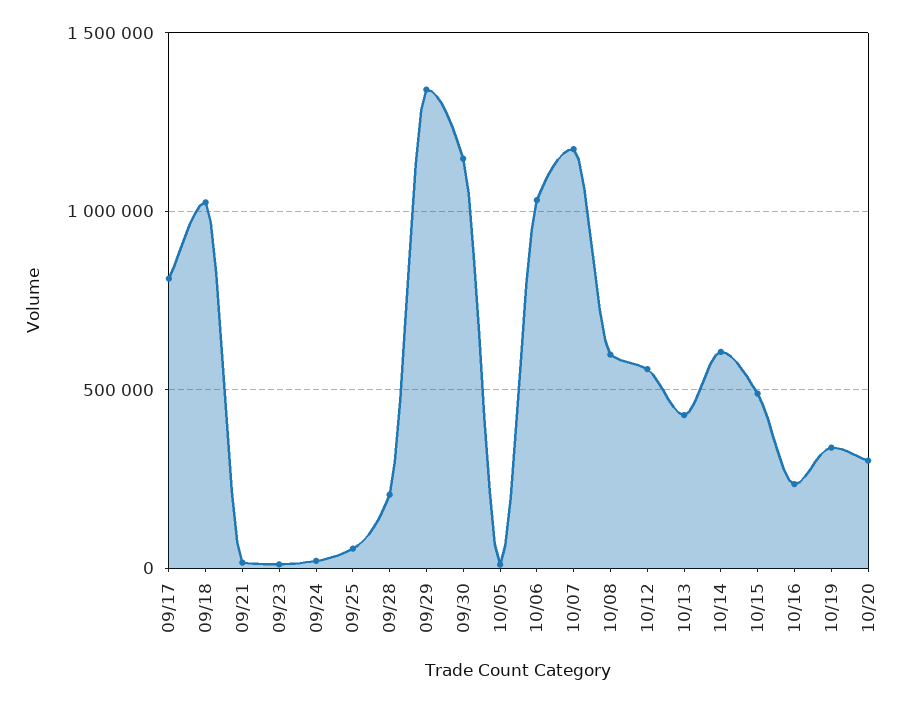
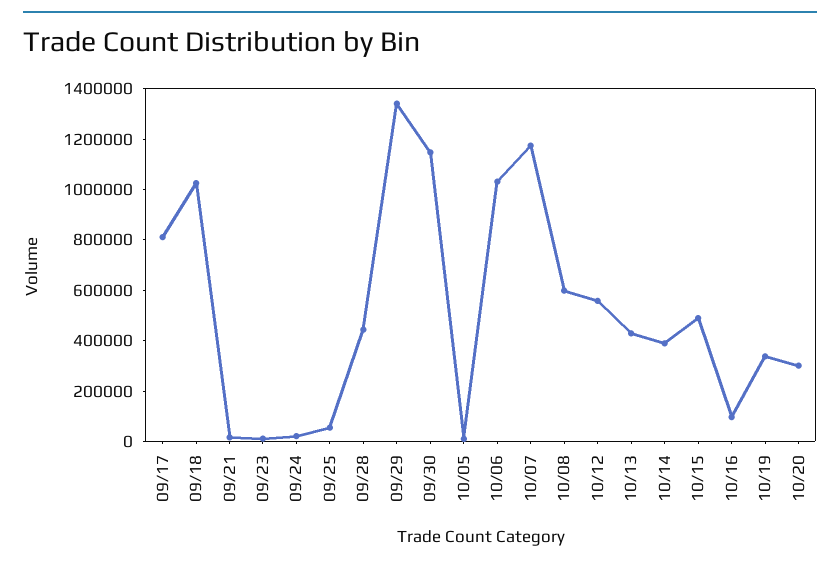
09/28: 200000 -> 450000
10/14: 600000 -> 400000
10/16: 250000 -> 100000

